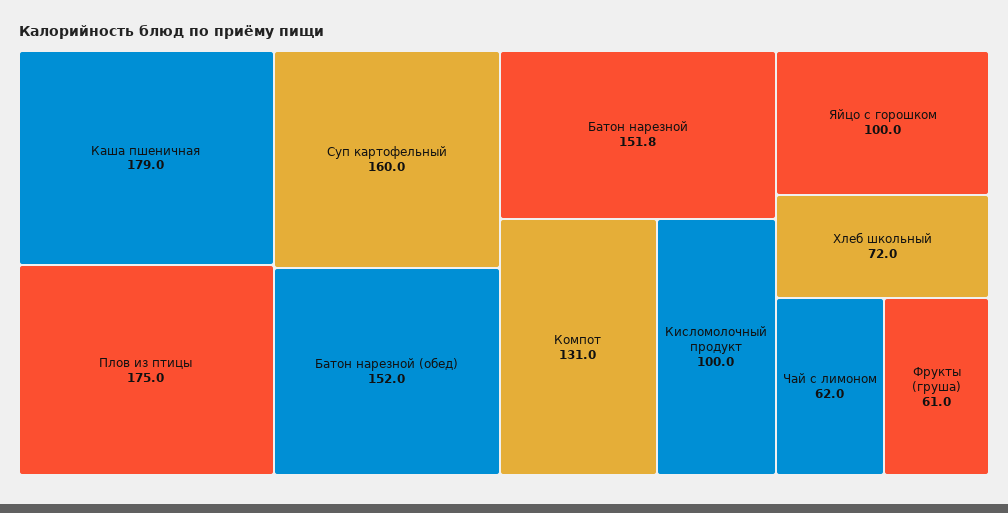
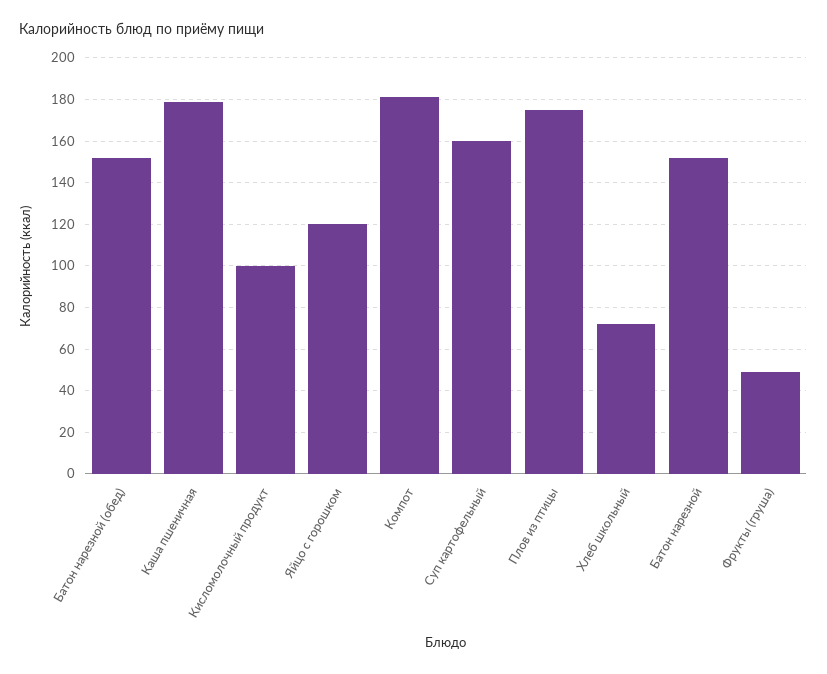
Компот: 131 -> 180
Яйцо с горошком: 100 -> 120
Чай с лимоном: 62 -> none
Фрукты (груша): 61 -> 50

